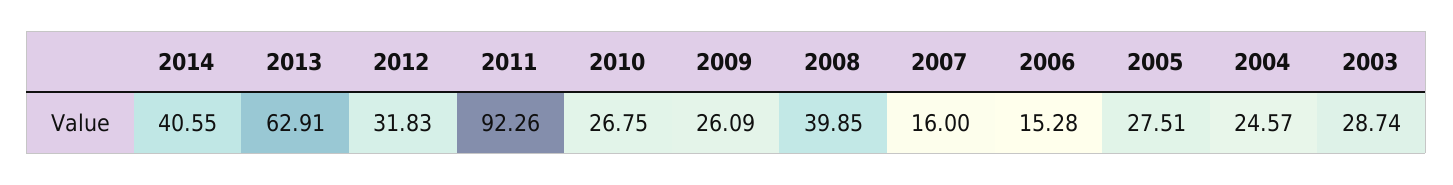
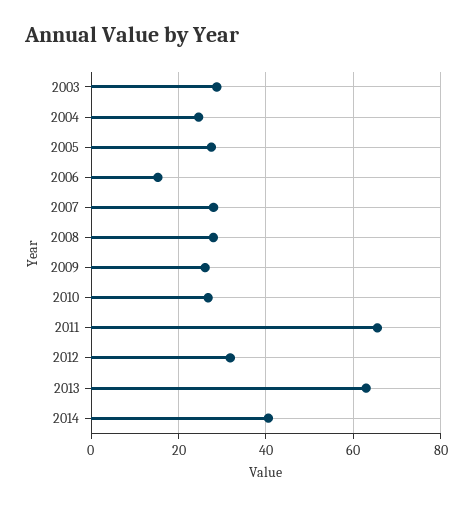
2011: 92.26 -> 66
2008: 39.85 -> 28
2007: 16 -> 28

